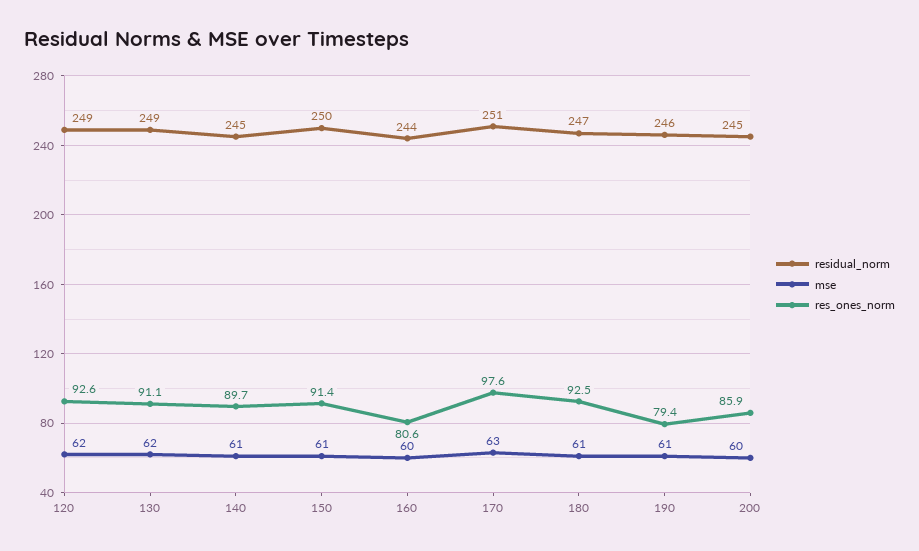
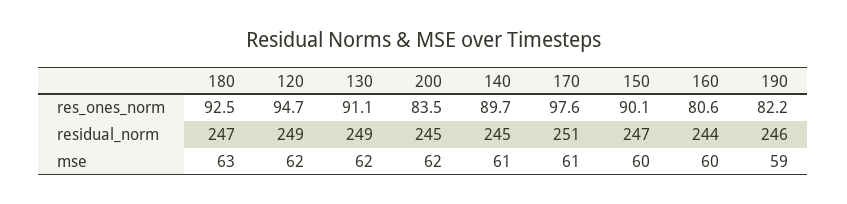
res_ones_norm, 120: 92.6 -> 94.7
residual_norm, 150: 250 -> 247
mse, 150: 61 -> 60
res_ones_norm, 150: 91.4 -> 90.1
mse, 170: 63 -> 61
mse, 180: 61 -> 63
mse, 190: 61 -> 59
res_ones_norm, 190: 79.4 -> 82.2
mse, 200: 60 -> 62
res_ones_norm, 200: 85.9 -> 83.5

